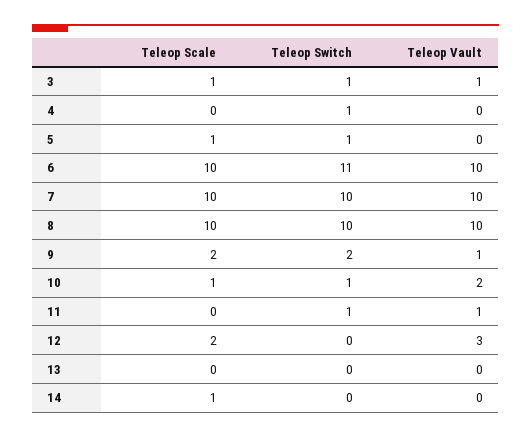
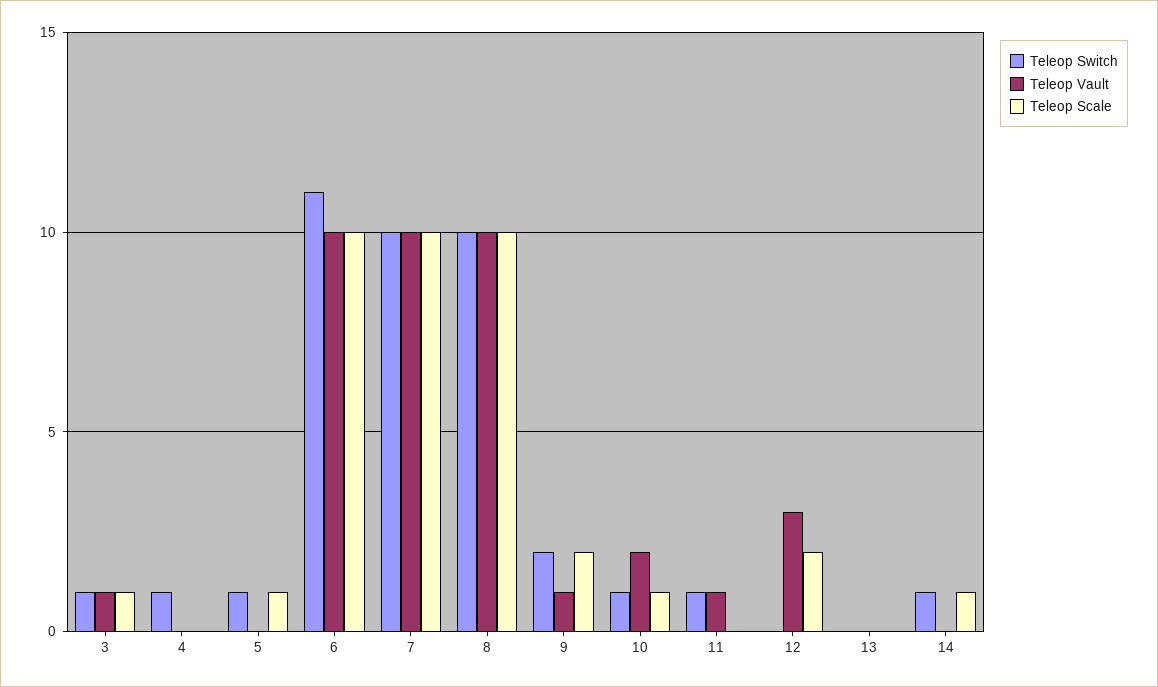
Teleop Switch, 14: 0 -> 1

